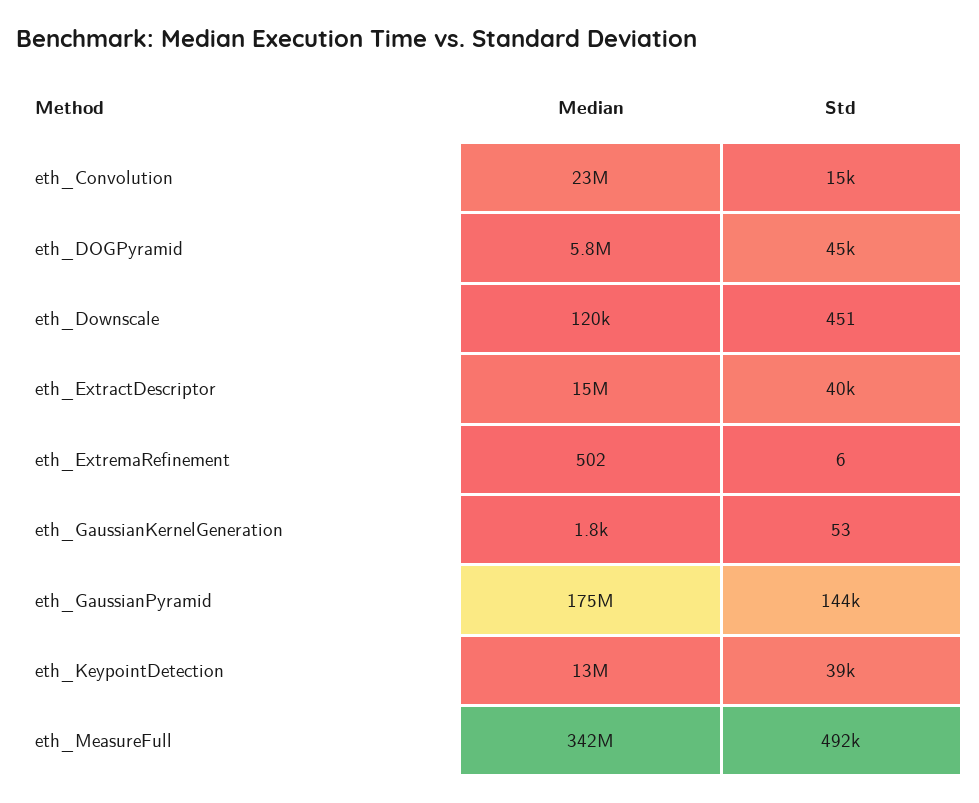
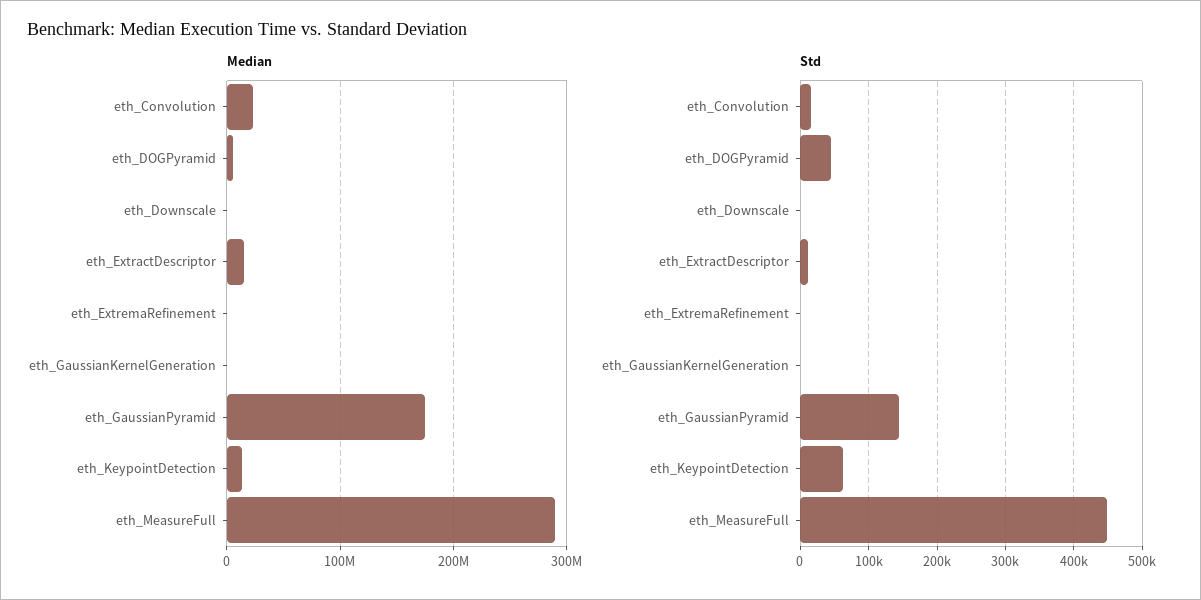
Std, eth_ExtractDescriptor: 40000 -> 10000
Std, eth_KeypointDetection: 39000 -> 60000
Median, eth_MeasureFull: 342000000 -> 290000000
Std, eth_MeasureFull: 492000 -> 450000

